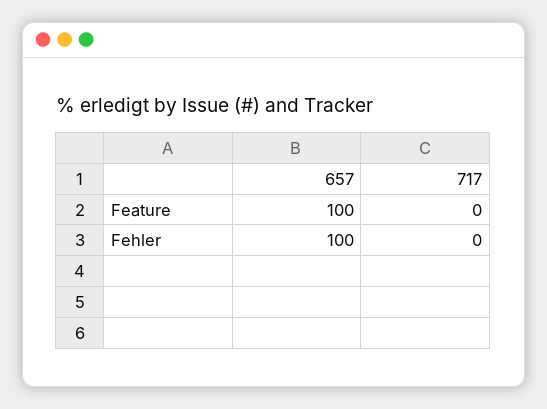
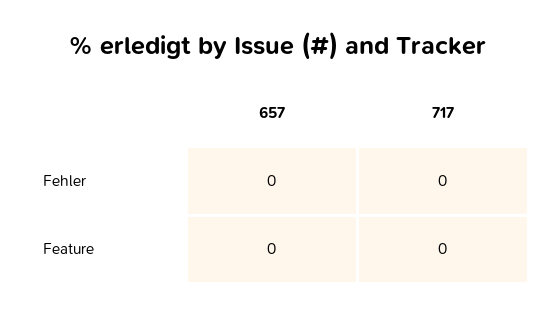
657, Feature: 100 -> 0
657, Fehler: 100 -> 0

